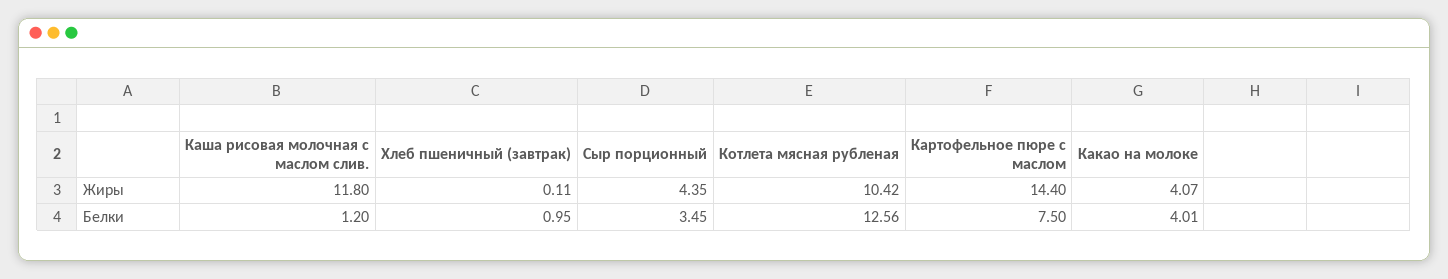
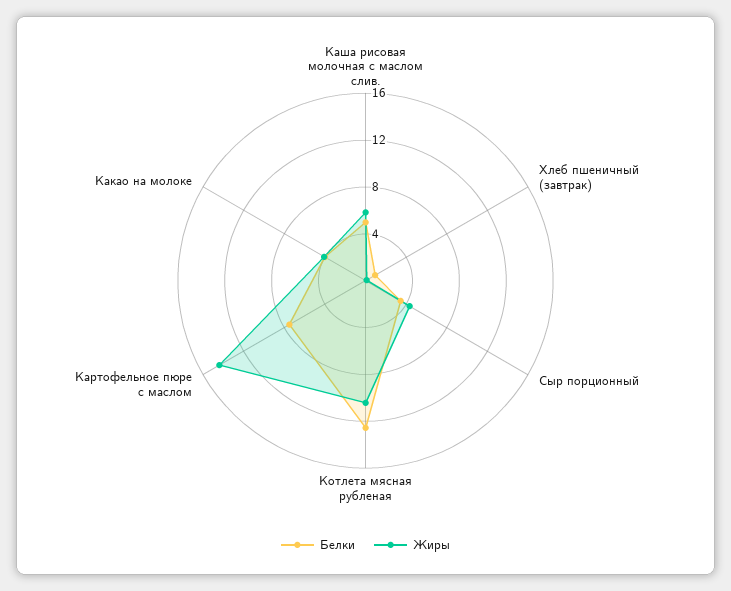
Жиры, Каша рисовая молочная с маслом слив.: 11.8 -> 6
Белки, Каша рисовая молочная с маслом слив.: 1.2 -> 5

